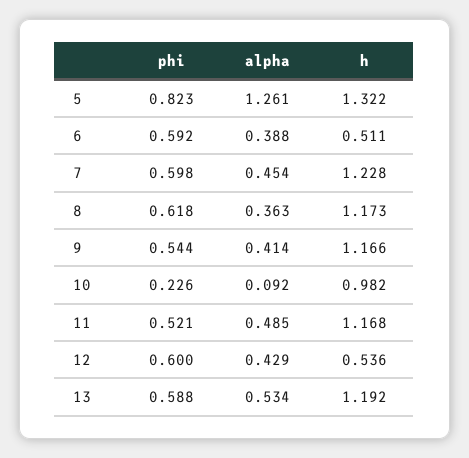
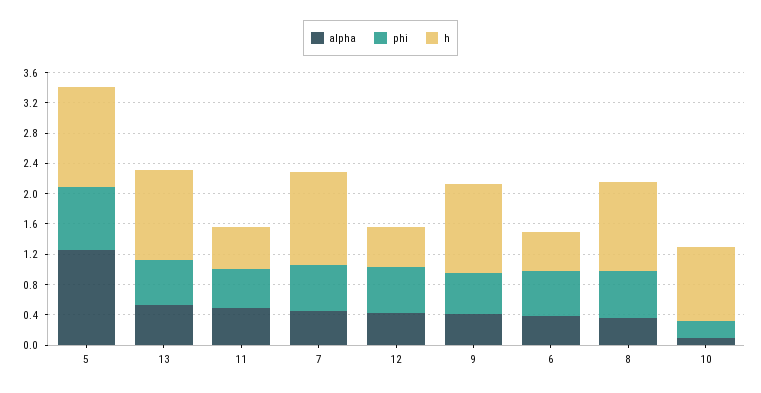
h, 11: 1.168 -> 0.6

